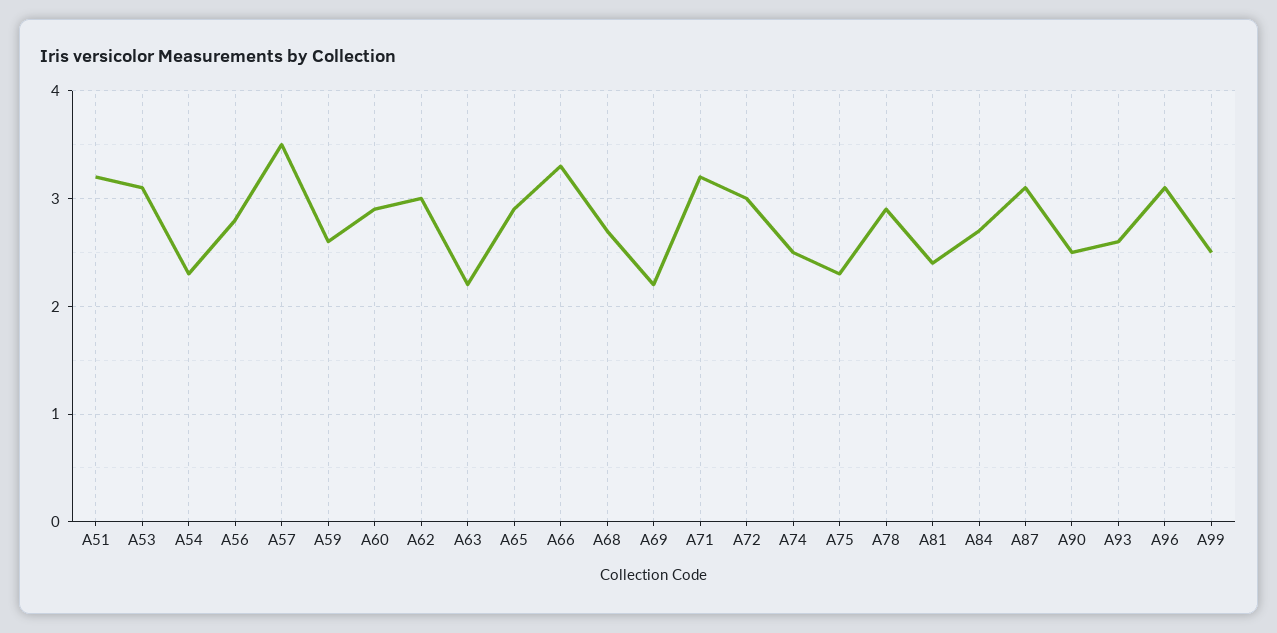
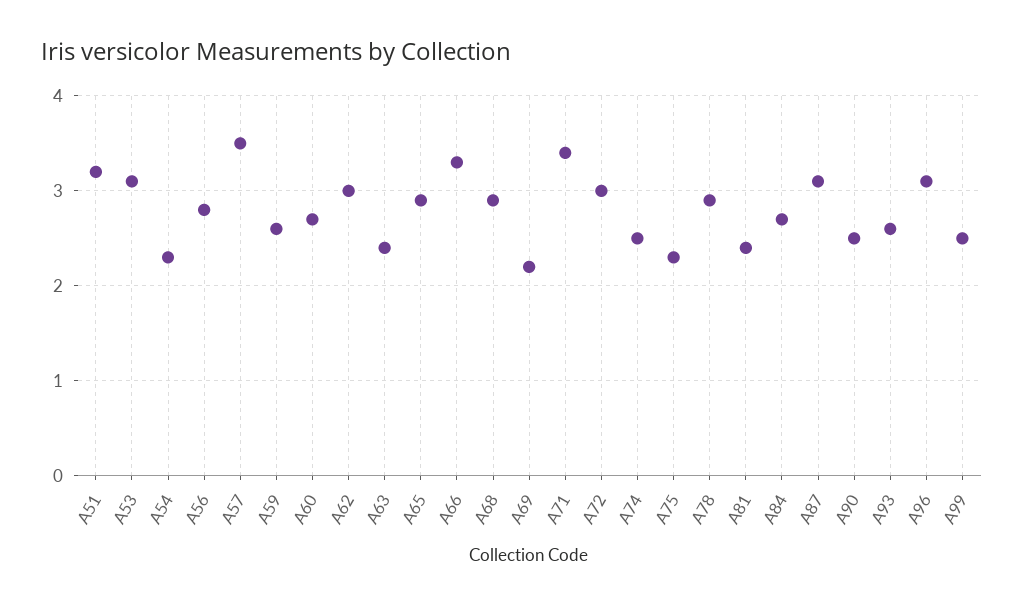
A60: 2.9 -> 2.7
A63: 2.2 -> 2.4
A68: 2.7 -> 2.9
A71: 3.2 -> 3.4

